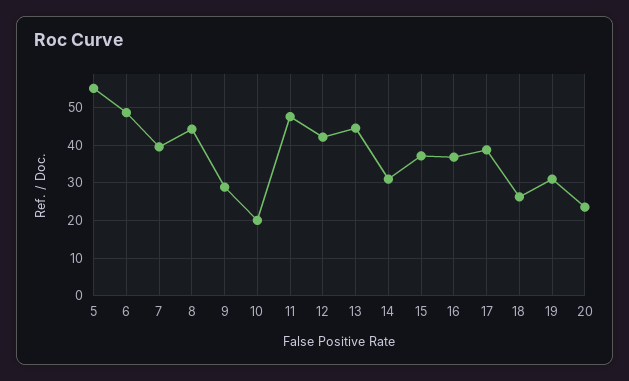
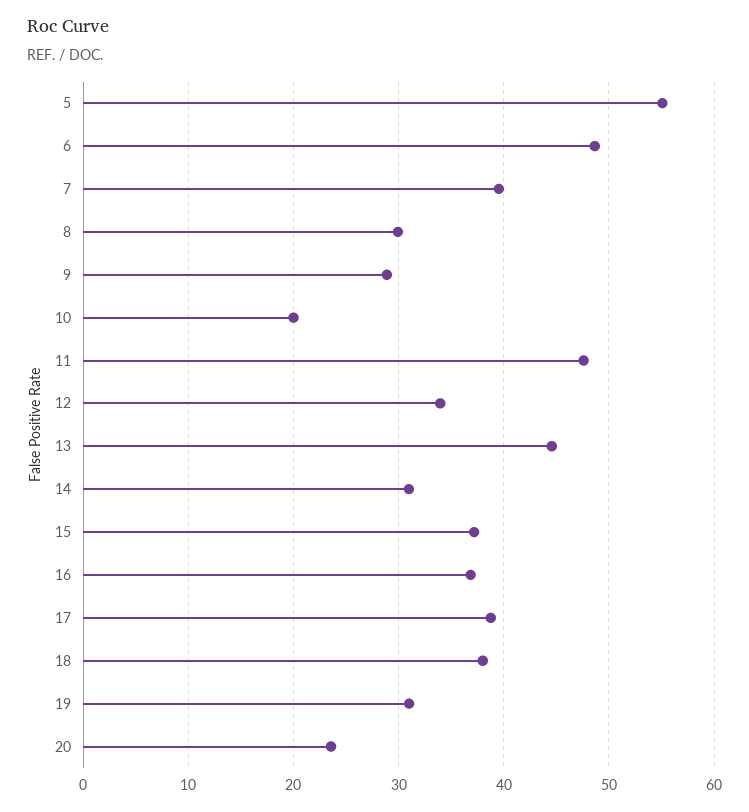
8: 44 -> 30
12: 42 -> 34
18: 26 -> 38

